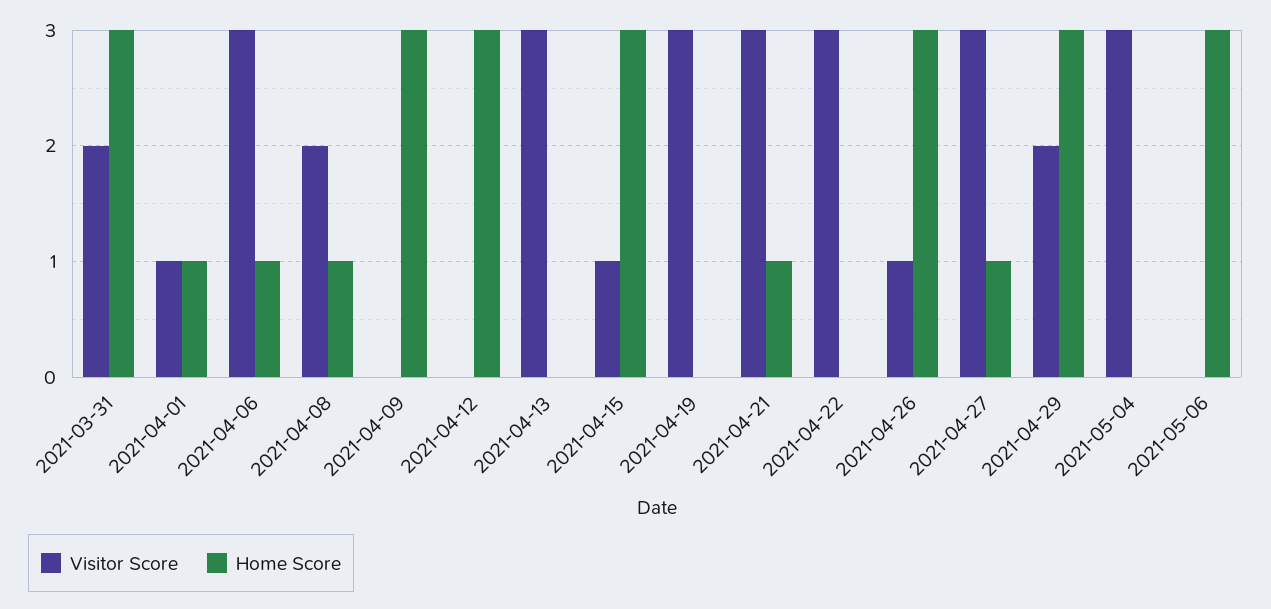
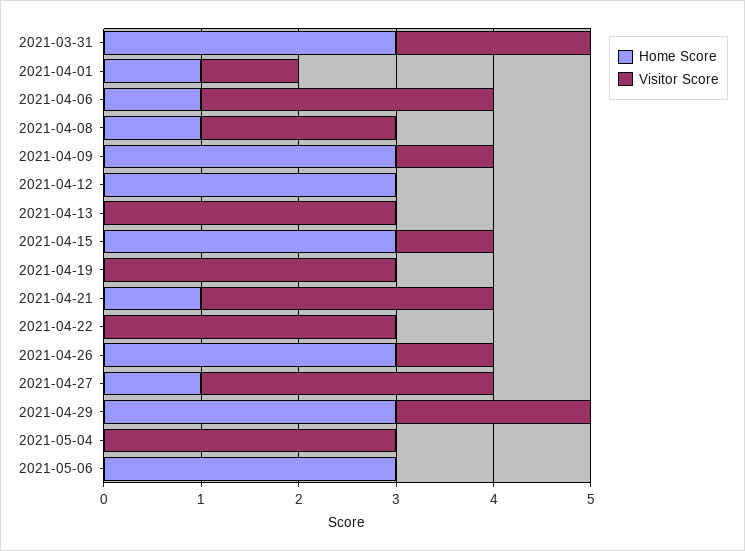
Visitor Score, 2021-04-09: 0 -> 1

